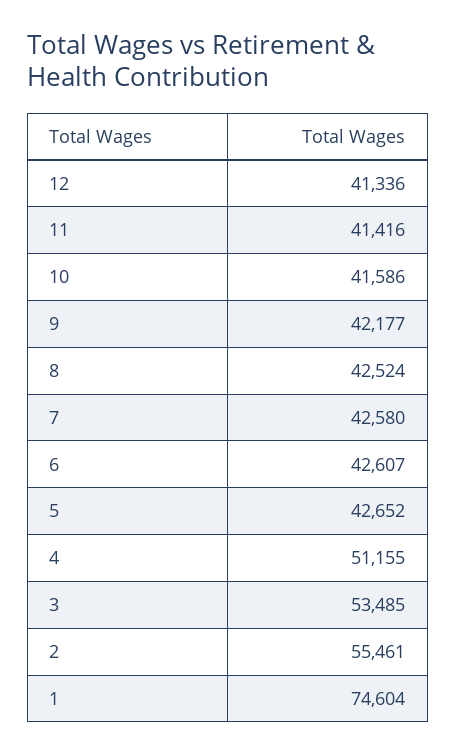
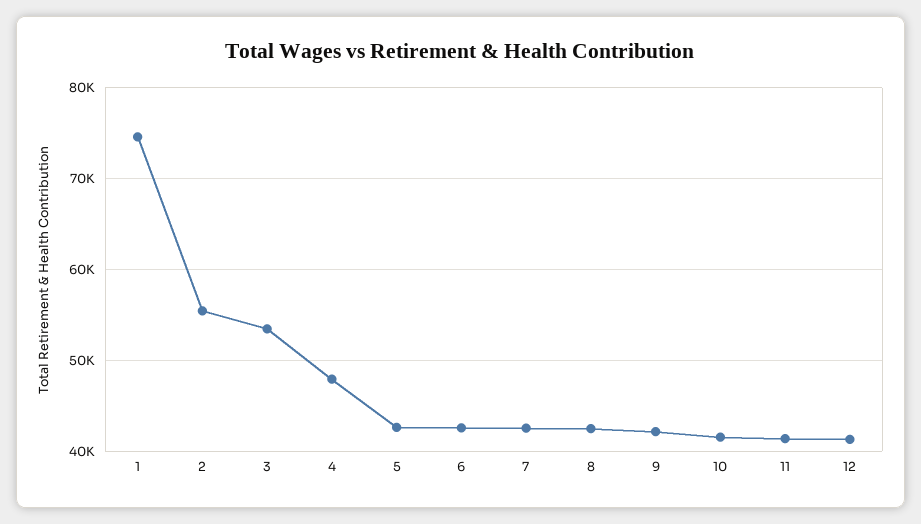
4: 51155 -> 48000

